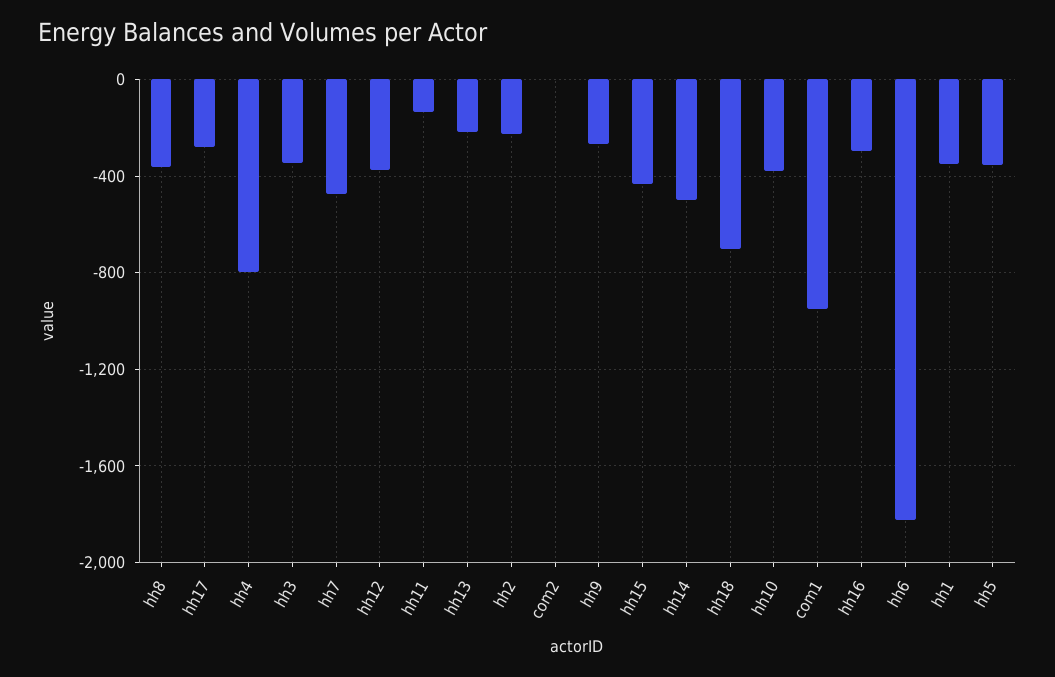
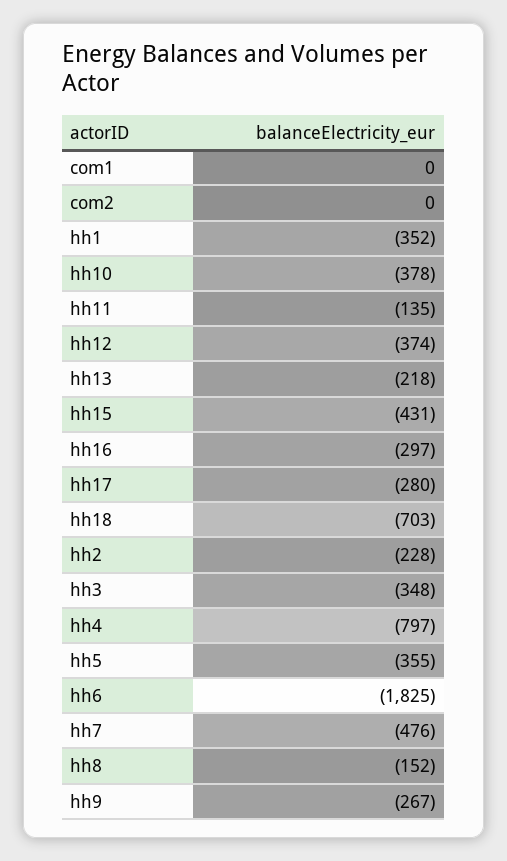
hh8: -350 -> -152
hh14: -500 -> none
com1: -950 -> 0

